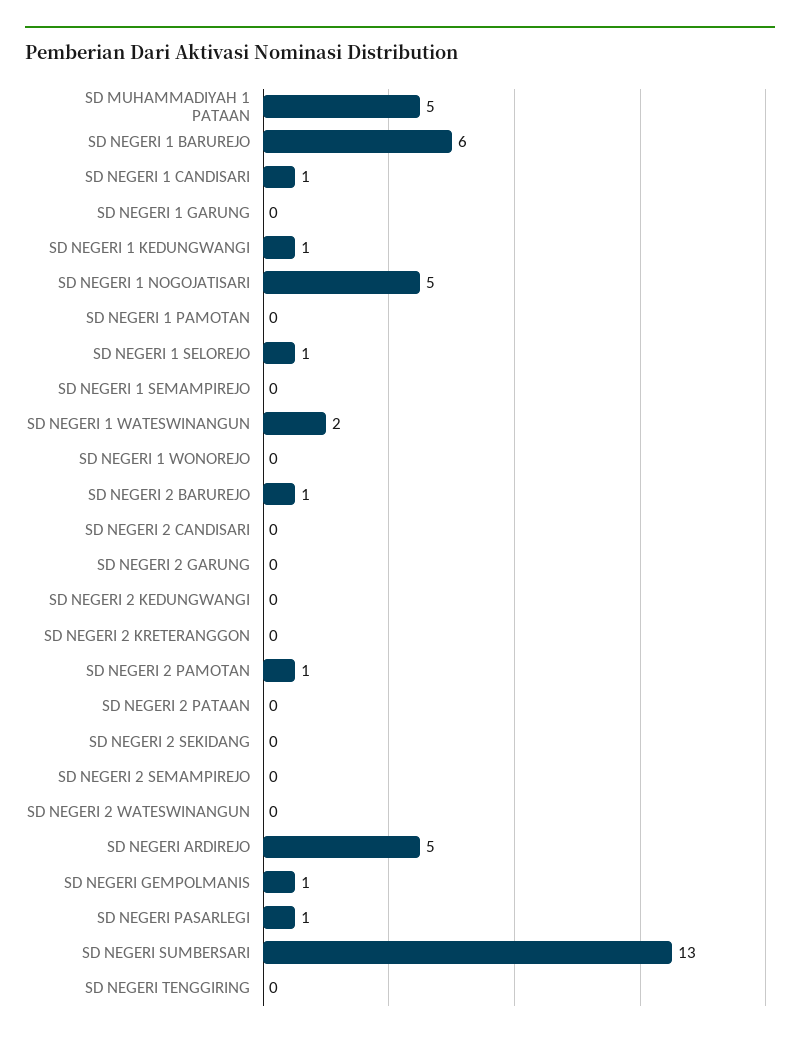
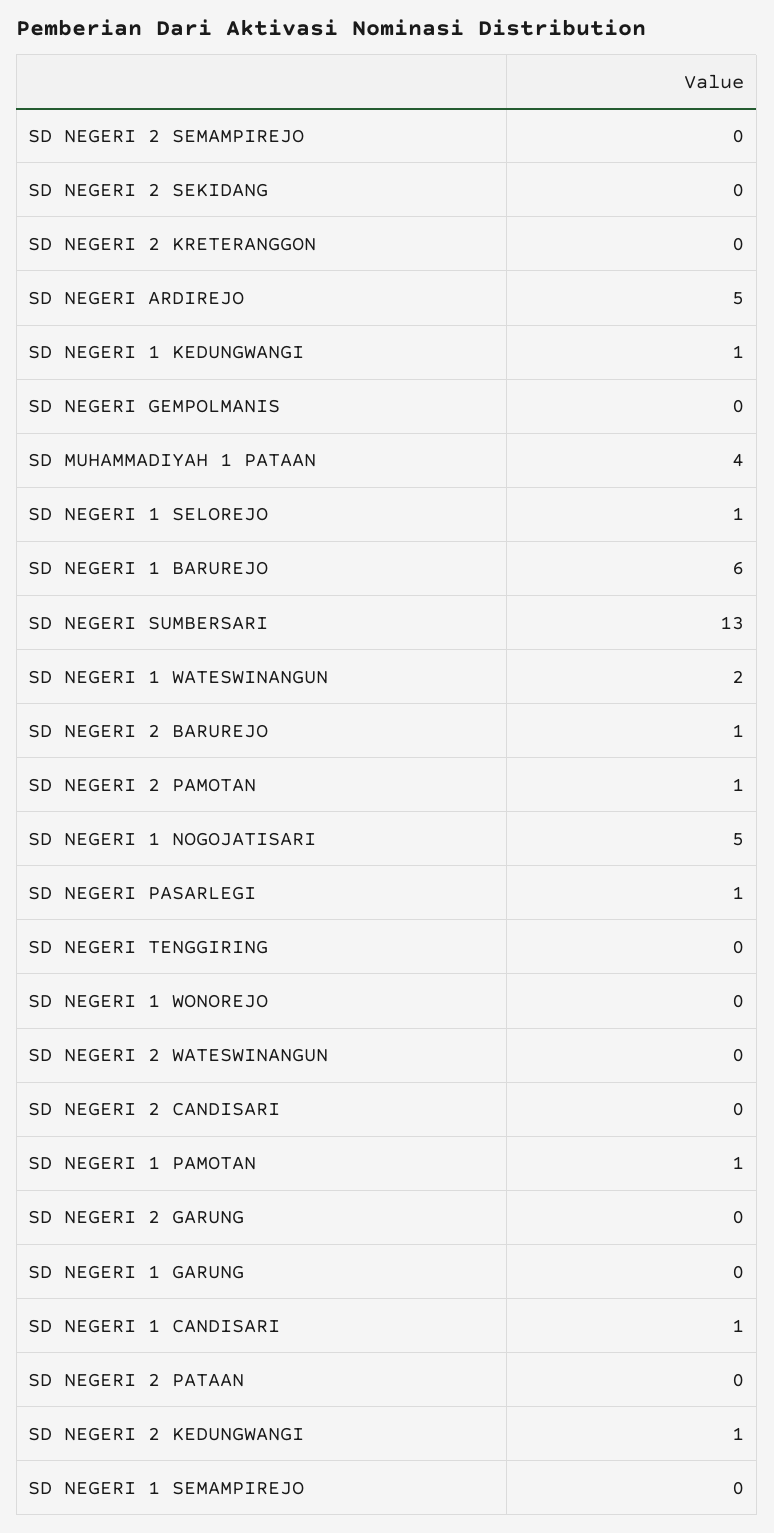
SD MUHAMMADIYAH 1 PATAAN: 5 -> 4
SD NEGERI 1 PAMOTAN: 0 -> 1
SD NEGERI 2 KEDUNGWANGI: 0 -> 1
SD NEGERI GEMPOLMANIS: 1 -> 0

